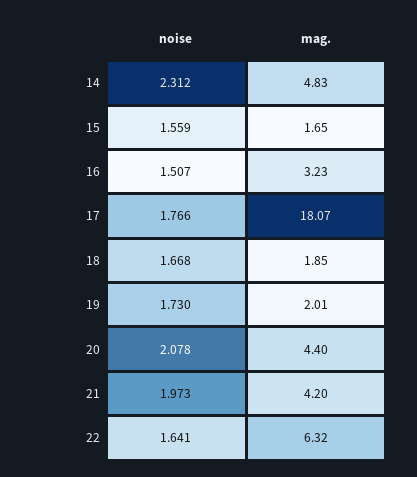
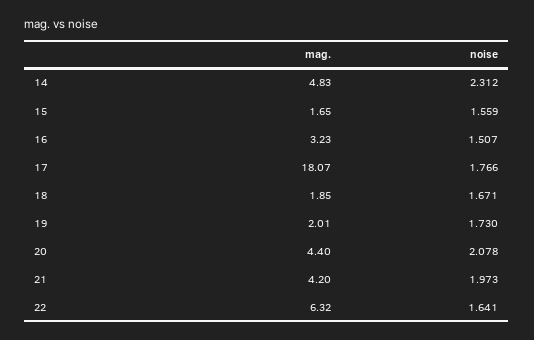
noise, 18: 1.668 -> 1.671

